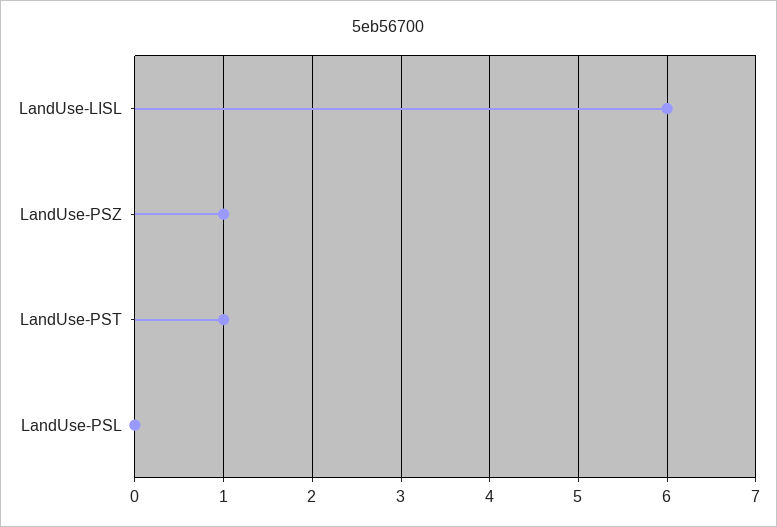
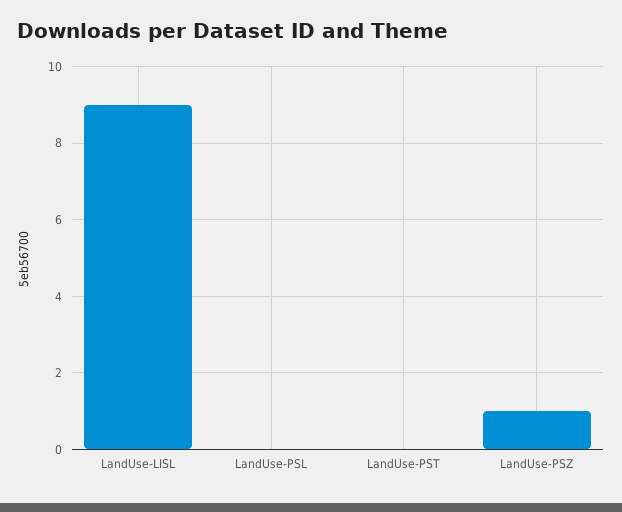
LandUse-LISL: 6 -> 9
LandUse-PST: 1 -> 0

